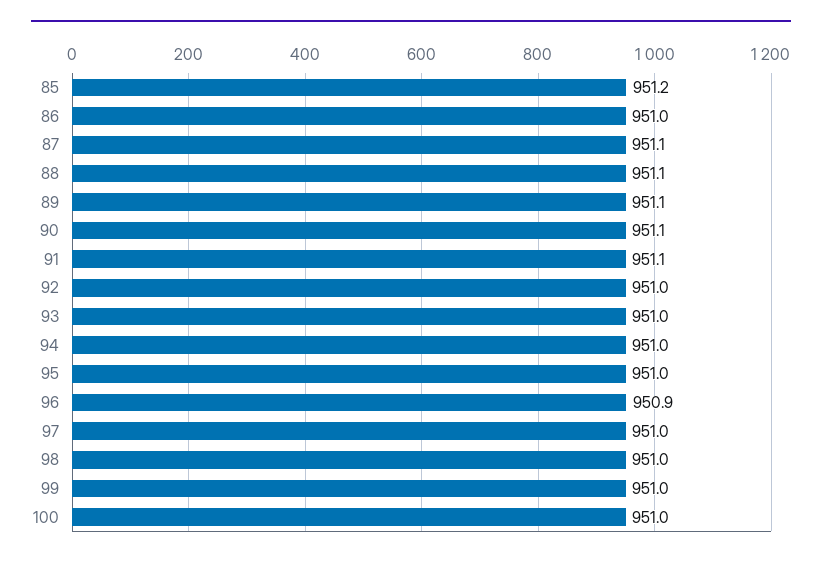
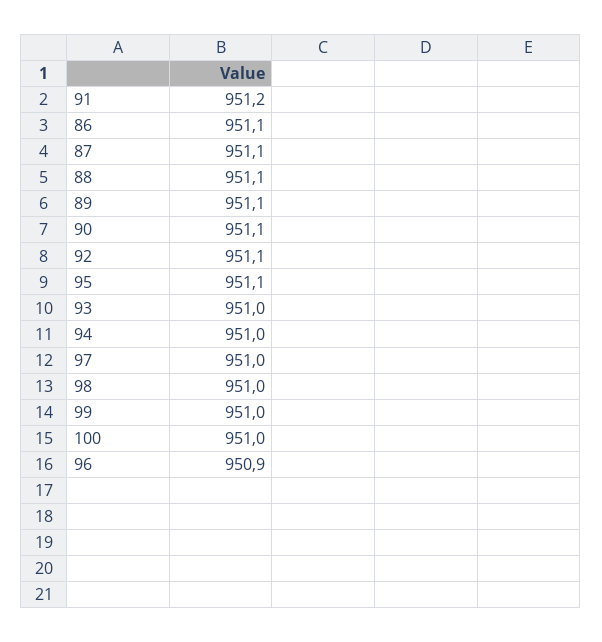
85: 951.2 -> none
86: 951 -> 951.1
91: 951.1 -> 951.2
92: 951 -> 951.1
95: 951 -> 951.1

